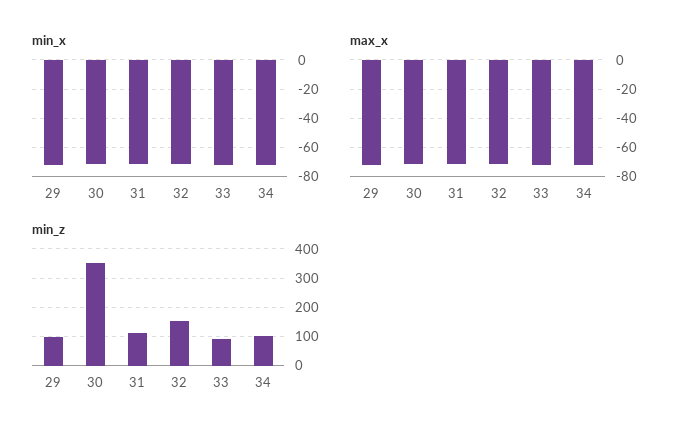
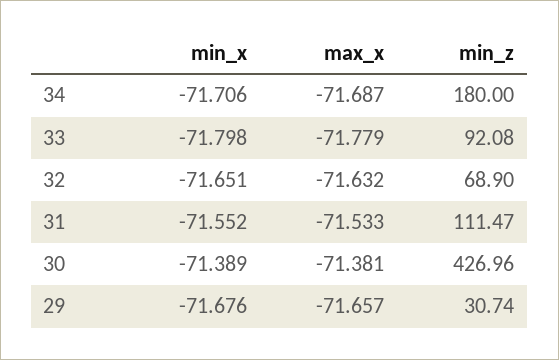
min_z, 29: 100 -> 30.74
min_z, 30: 350 -> 426.96
min_z, 32: 150 -> 68.9
min_z, 34: 100 -> 180

